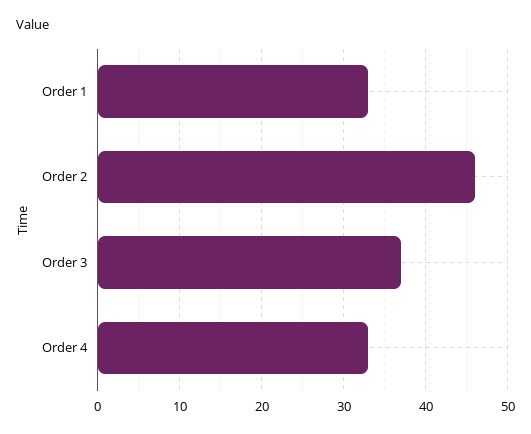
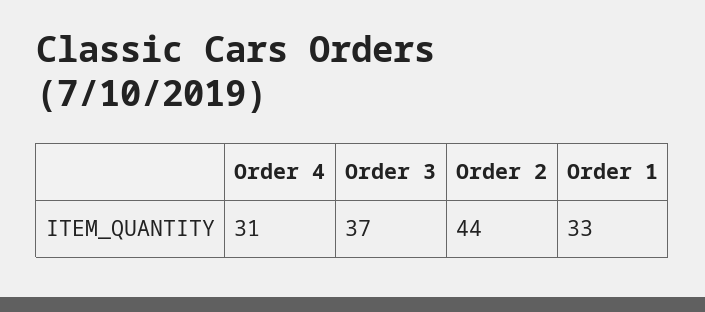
Order 2: 46 -> 44
Order 4: 33 -> 31

